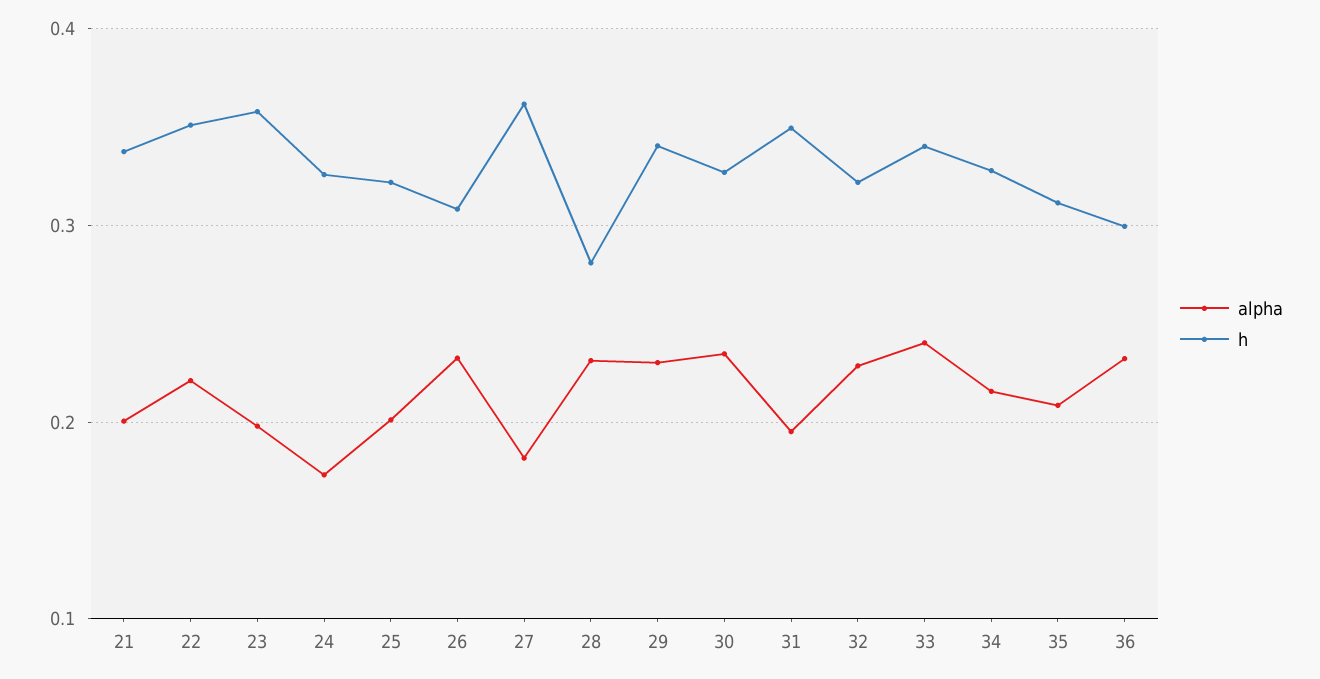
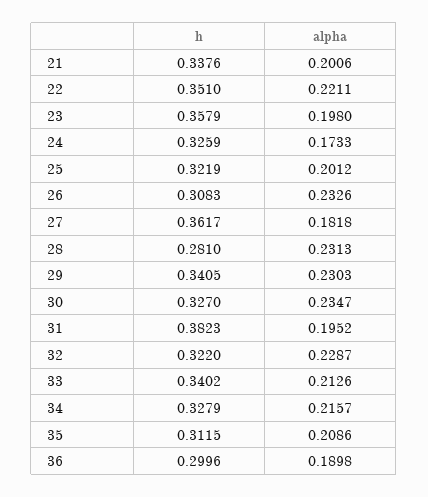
h, 31: 0.35 -> 0.3823
alpha, 33: 0.24 -> 0.2126
alpha, 36: 0.23 -> 0.1898

